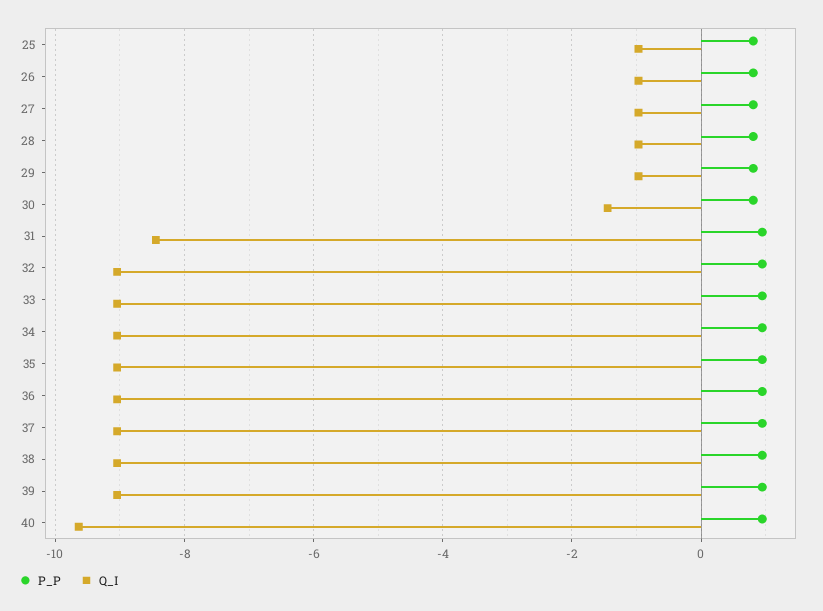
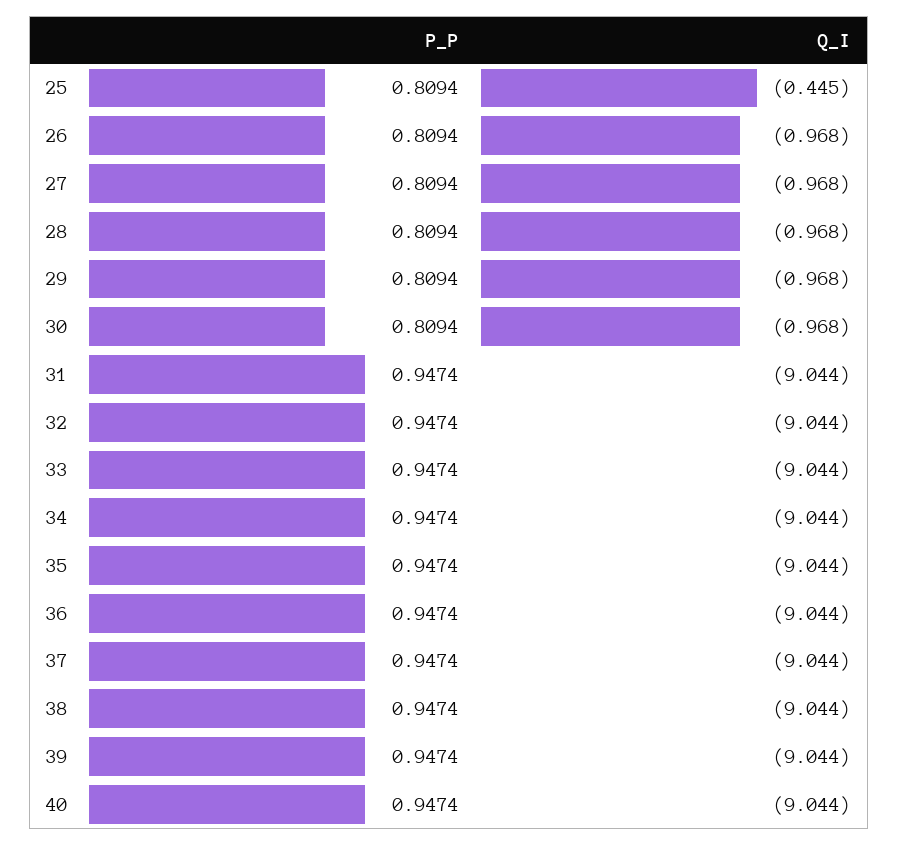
Q_I, 25: -1 -> -0.445
Q_I, 30: -1.4 -> -0.968
Q_I, 31: -8.4 -> -9.044
Q_I, 40: -9.6 -> -9.044

